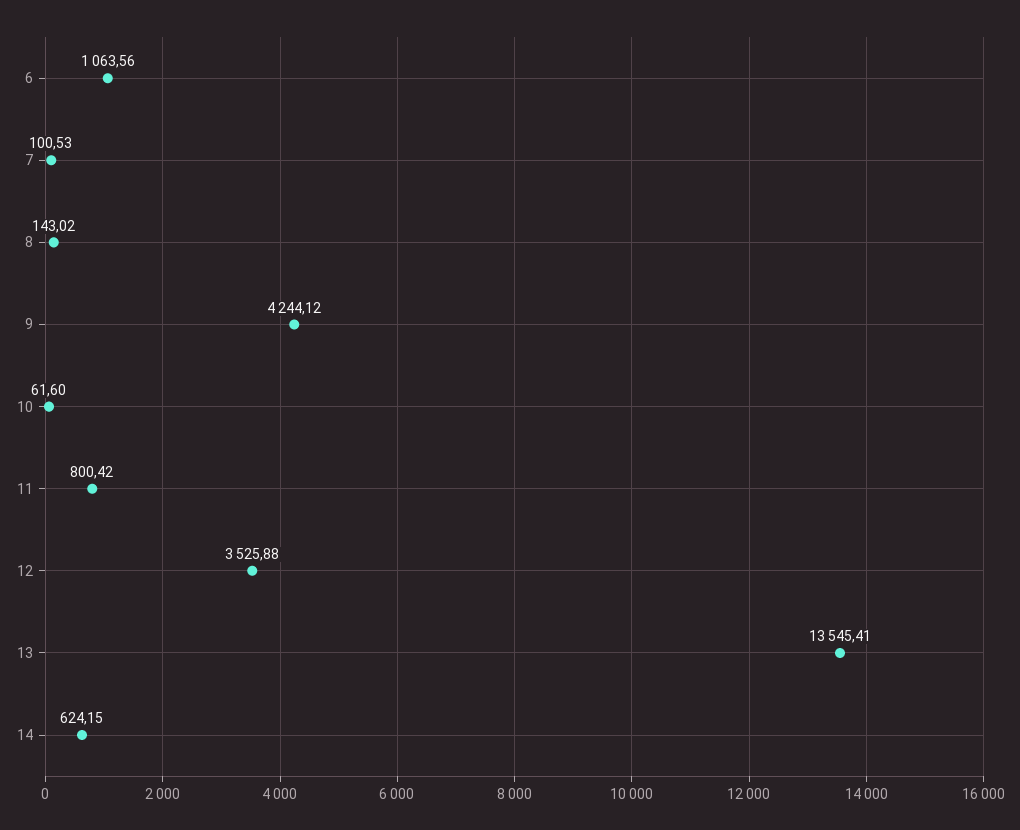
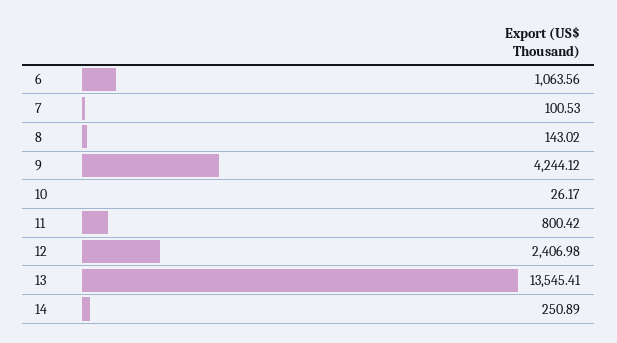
10: 61.6 -> 26.17
12: 3525.88 -> 2406.98
14: 624.15 -> 250.89

